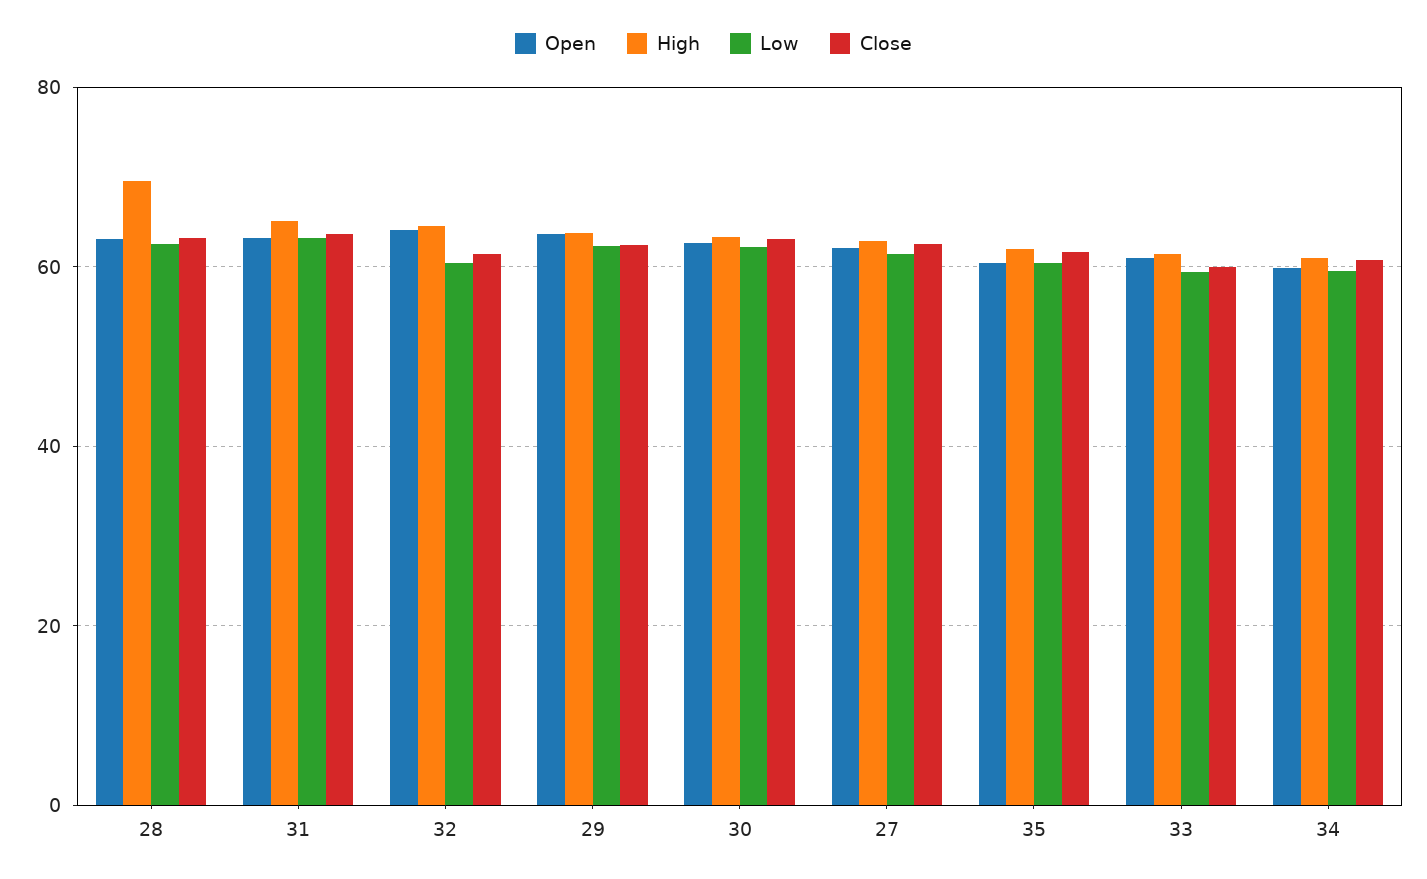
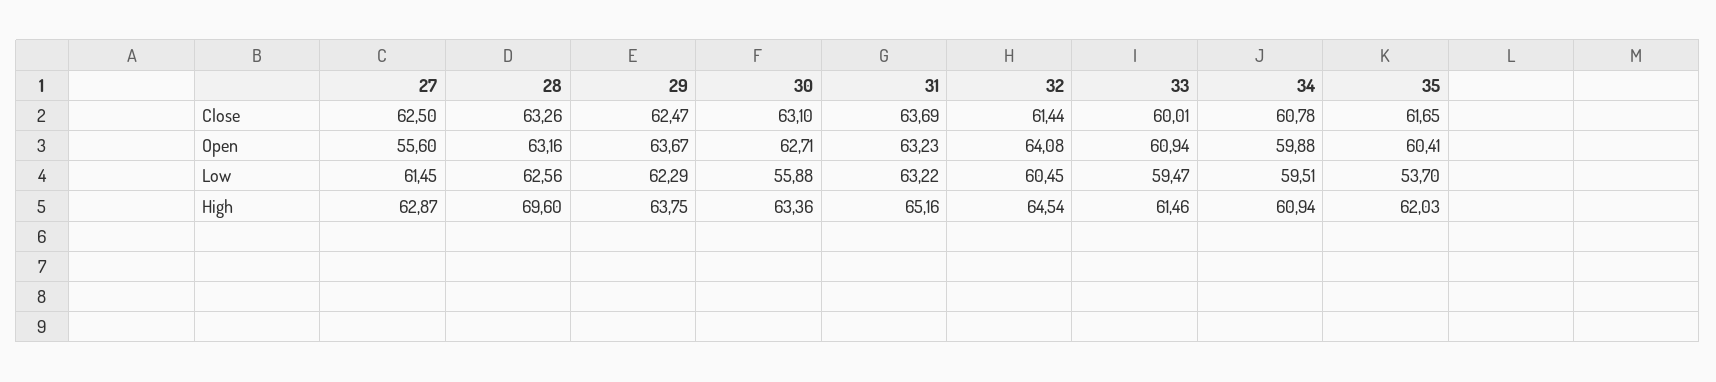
Low, 30: 62 -> 55.88
Open, 27: 62 -> 55.6
Low, 35: 60 -> 53.7

